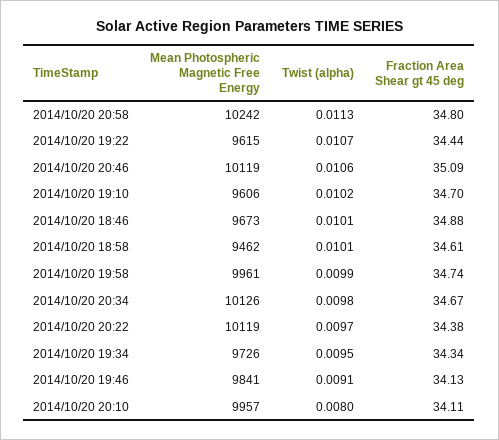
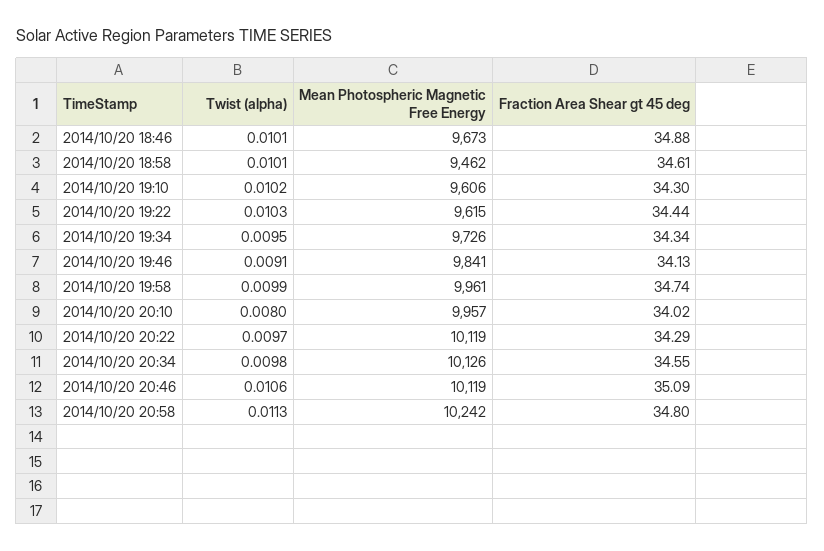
Twist (alpha), 2014/10/20 19:22: 0.0107 -> 0.0103
Fraction Area Shear gt 45 deg, 2014/10/20 19:10: 34.7 -> 34.3
Fraction Area Shear gt 45 deg, 2014/10/20 20:34: 34.67 -> 34.55
Fraction Area Shear gt 45 deg, 2014/10/20 20:22: 34.38 -> 34.29
Fraction Area Shear gt 45 deg, 2014/10/20 20:10: 34.11 -> 34.02

